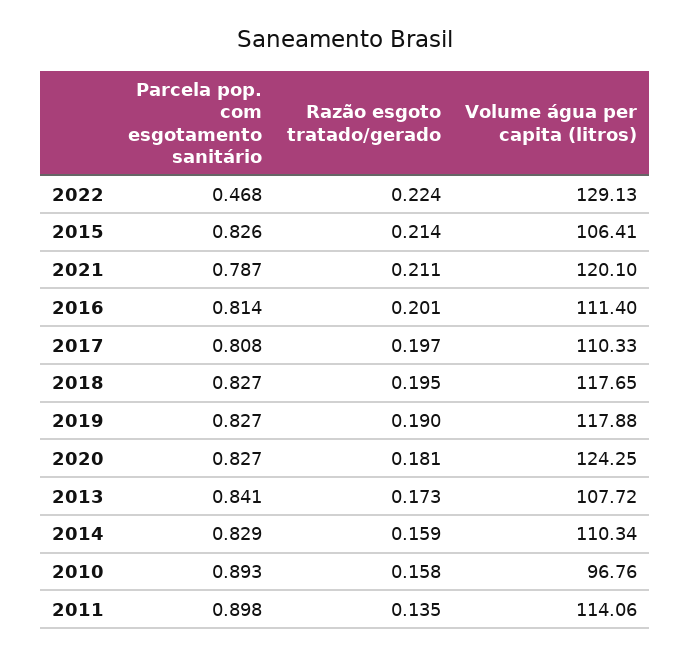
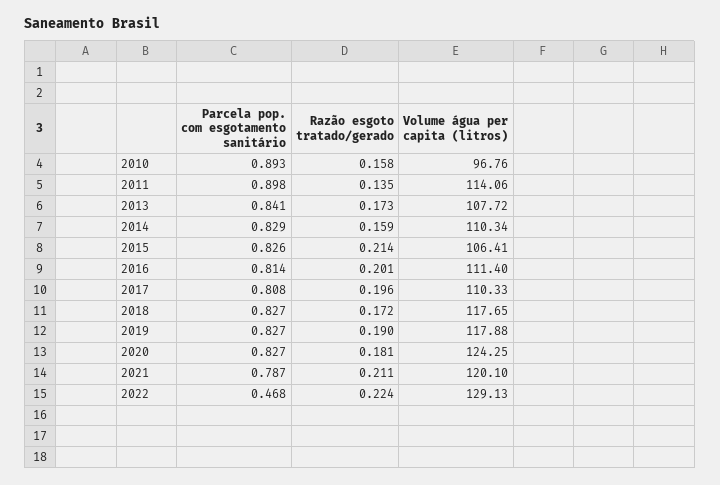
Razão esgoto tratado/gerado, 2017: 0.197 -> 0.196
Razão esgoto tratado/gerado, 2018: 0.195 -> 0.172

